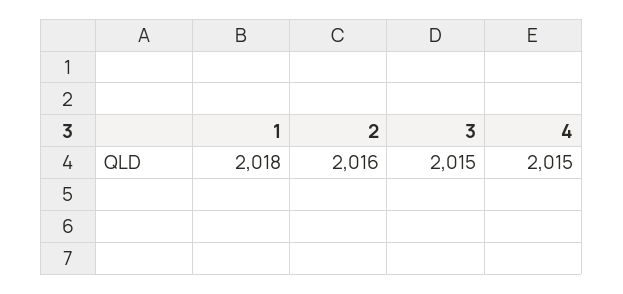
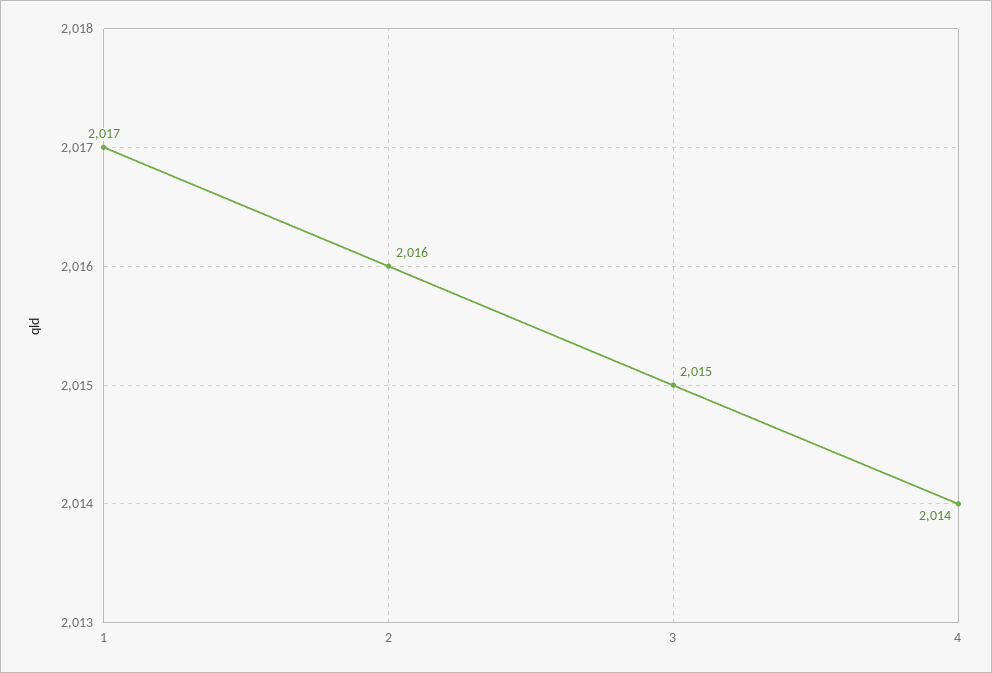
1: 2018 -> 2017
4: 2015 -> 2014

